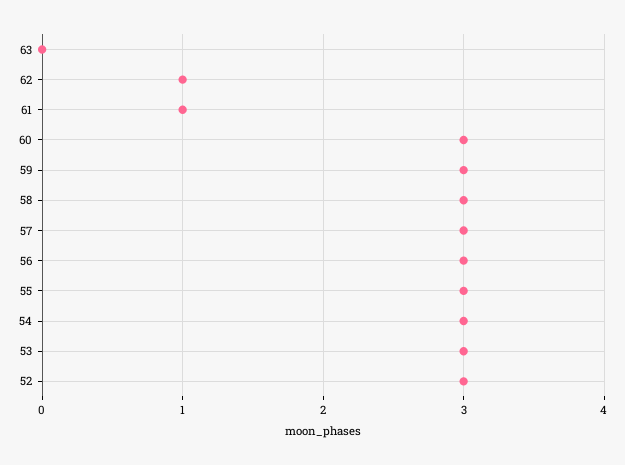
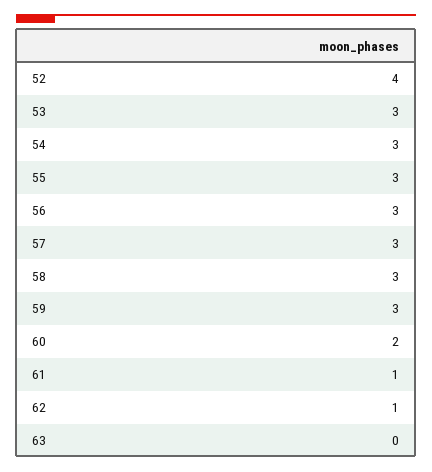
60: 3 -> 2
52: 3 -> 4

